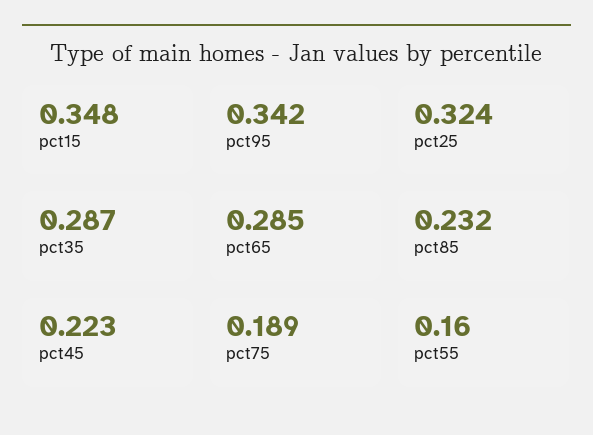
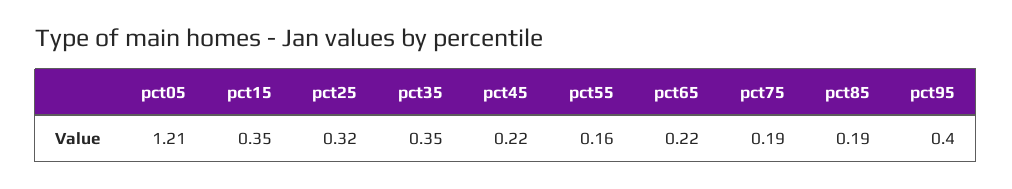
pct95: 0.342 -> 0.4
pct35: 0.287 -> 0.35
pct65: 0.285 -> 0.22
pct85: 0.232 -> 0.19
pct05: none -> 1.21

